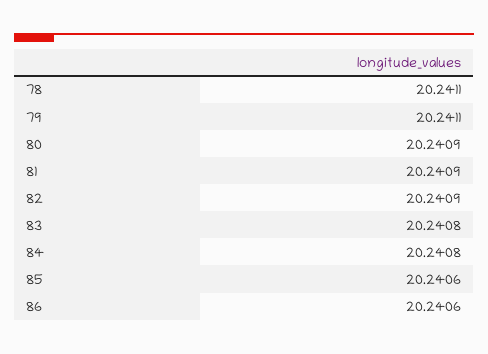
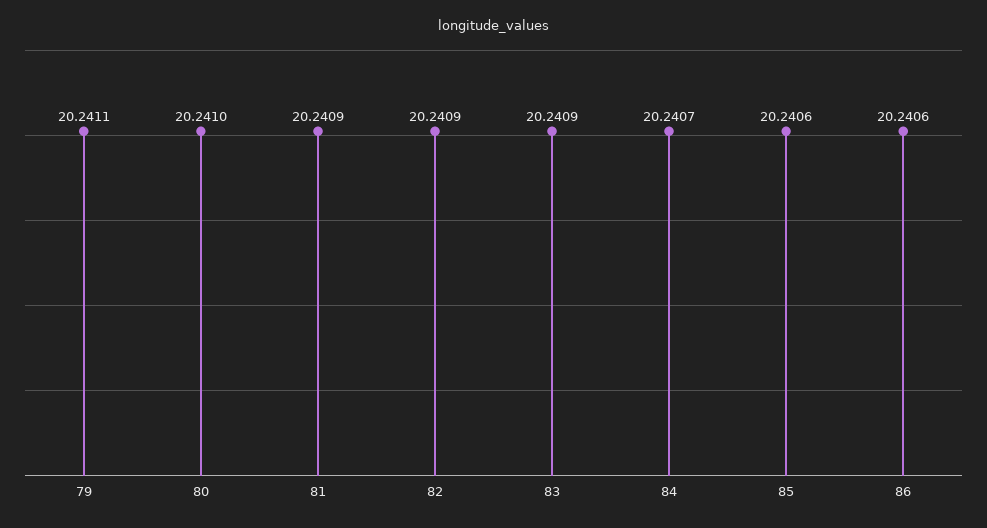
78: 20.2411 -> none
80: 20.2409 -> 20.241
83: 20.2408 -> 20.2409
84: 20.2408 -> 20.2407

